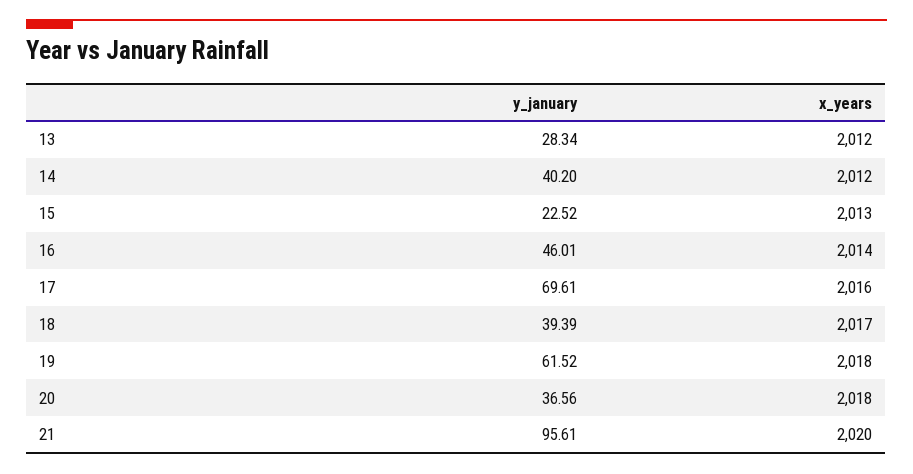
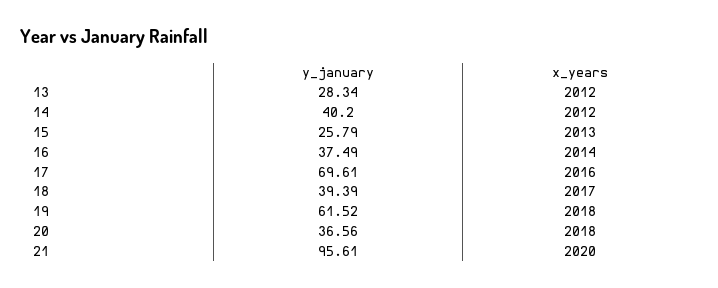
y_january, 15: 22.52 -> 25.79
y_january, 16: 46.01 -> 37.49

